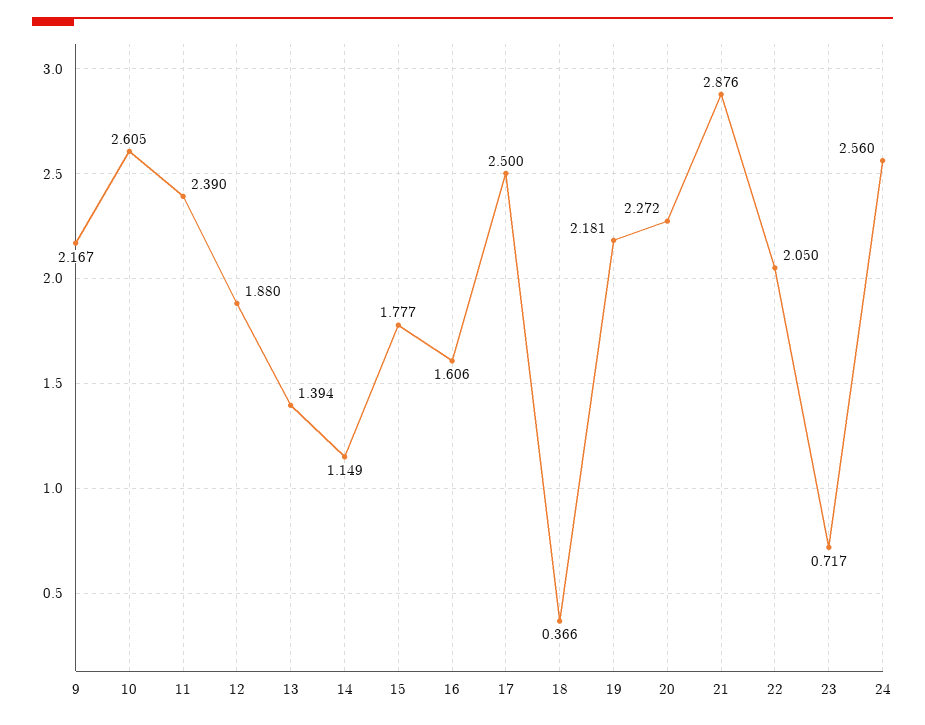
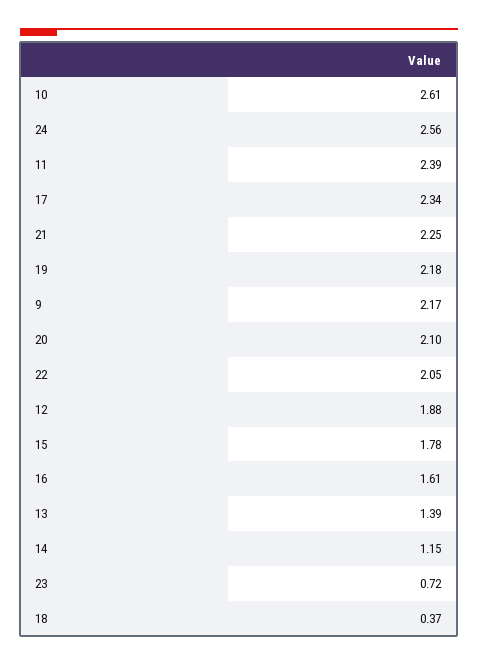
17: 2.5 -> 2.34
20: 2.272 -> 2.1
21: 2.876 -> 2.25

